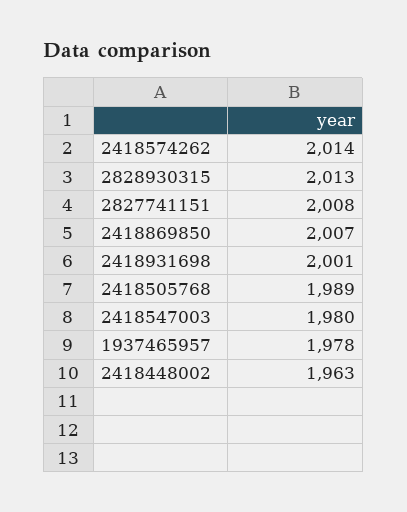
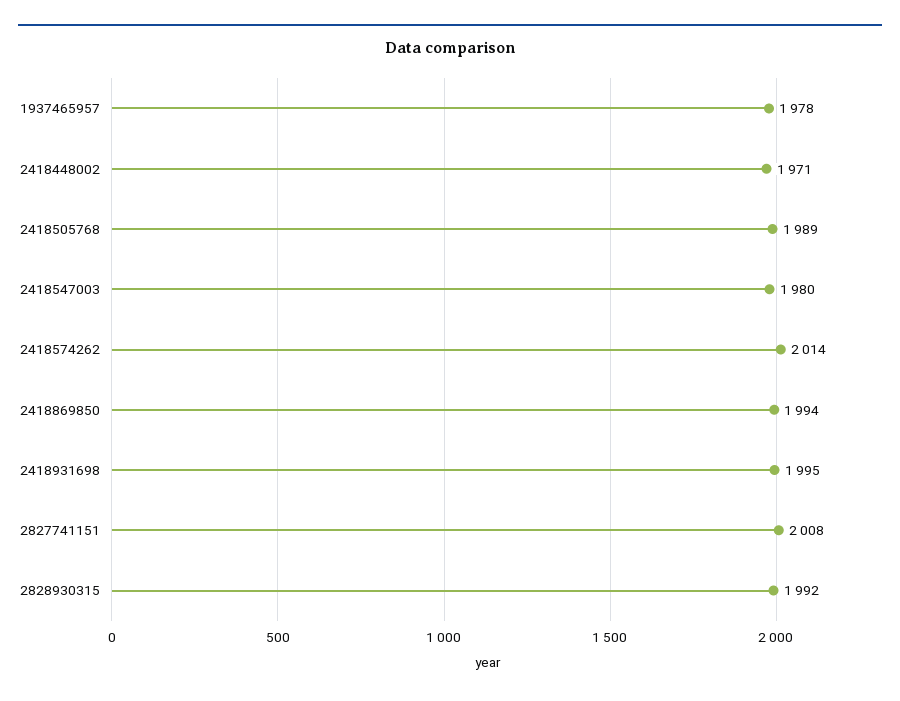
2828930315: 2013 -> 1992
2418869850: 2007 -> 1994
2418931698: 2001 -> 1995
2418448002: 1963 -> 1971

